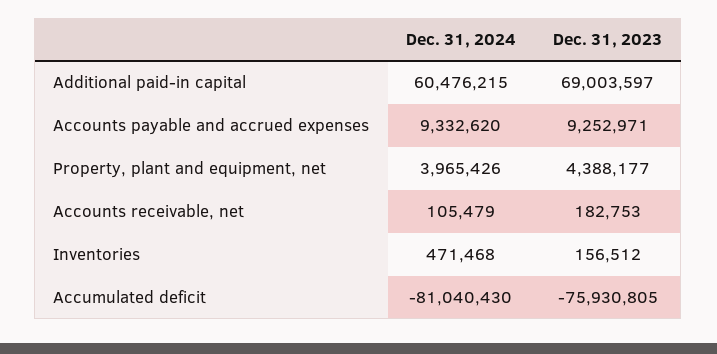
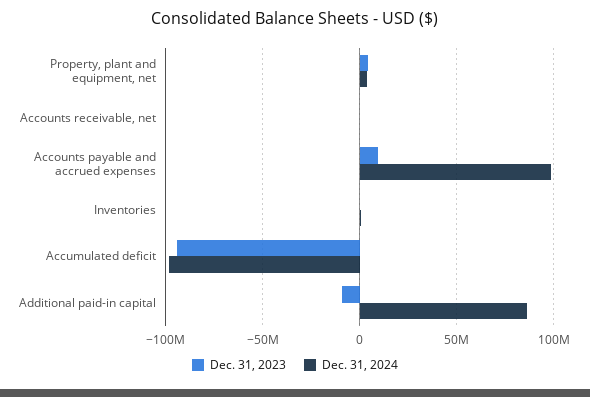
Dec. 31, 2024, Additional paid-in capital: 60476215 -> 85000000
Dec. 31, 2023, Additional paid-in capital: 69003597 -> -10000000
Dec. 31, 2024, Accounts payable and accrued expenses: 9332620 -> 100000000
Dec. 31, 2024, Accumulated deficit: -81040430 -> -100000000
Dec. 31, 2023, Accumulated deficit: -75930805 -> -95000000

